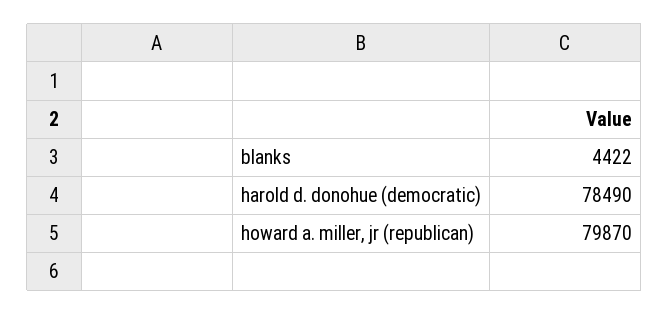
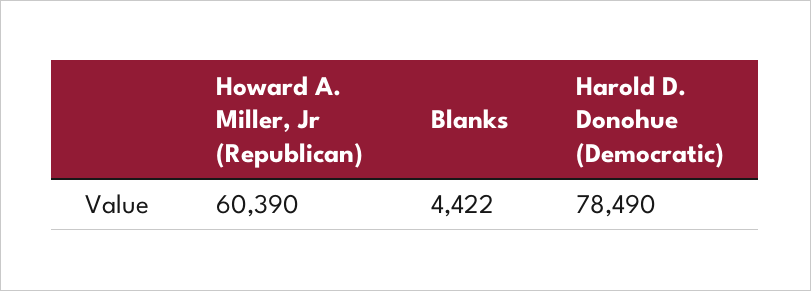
howard a. miller, jr (republican): 79870 -> 60390

